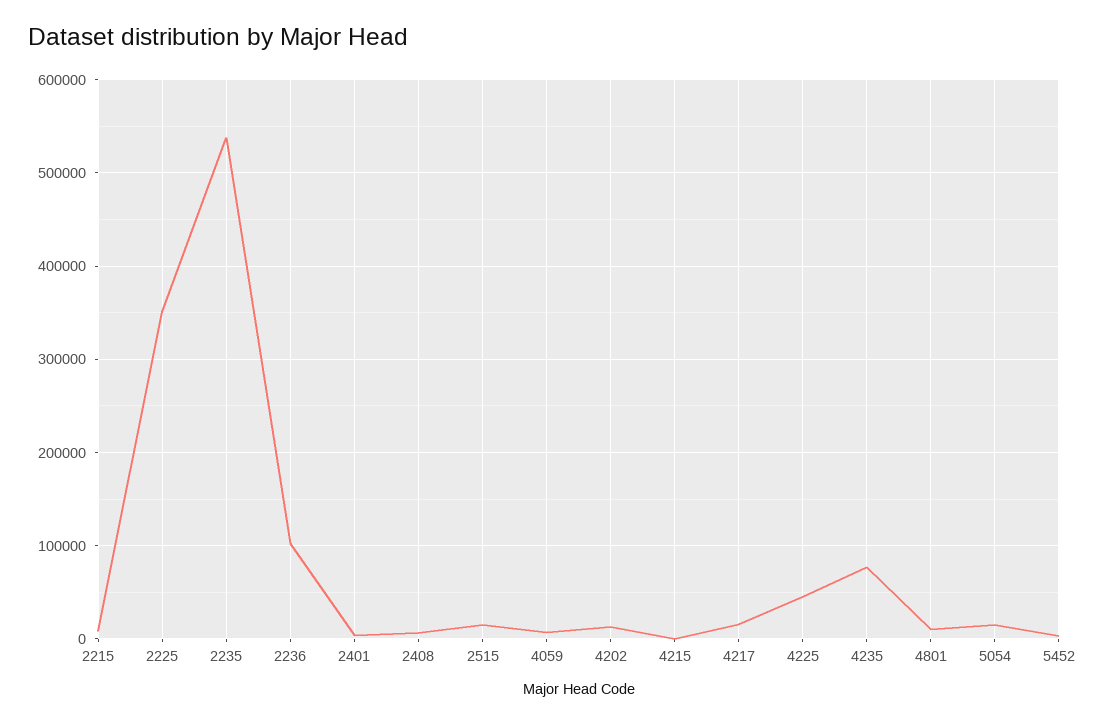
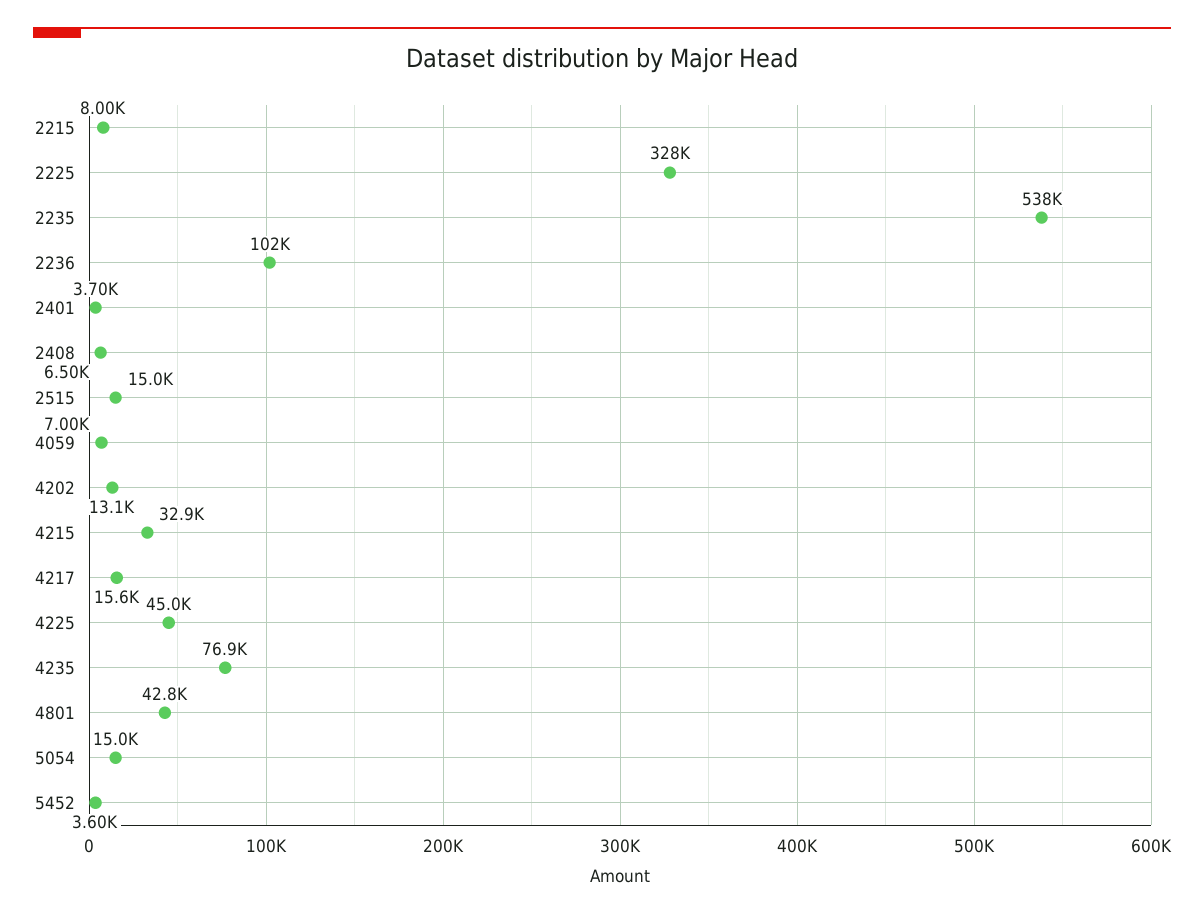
2225: 350000 -> 328000
4215: 0 -> 32900
4801: 10000 -> 42800

